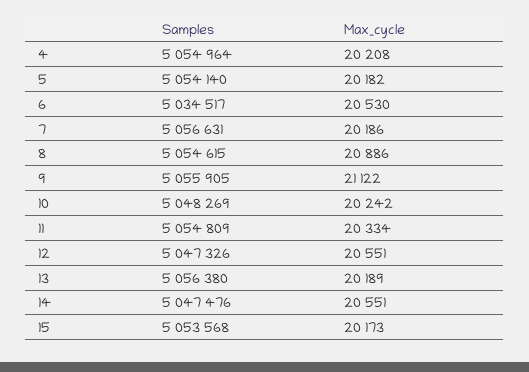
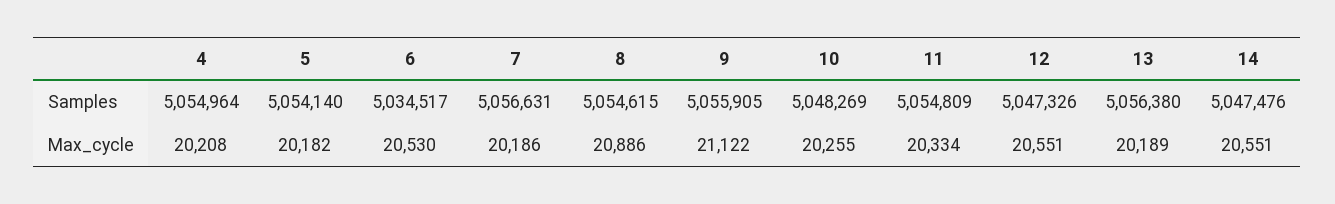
Max_cycle, 10: 20242 -> 20255
Samples, 15: 5053568 -> none
Max_cycle, 15: 20173 -> none

